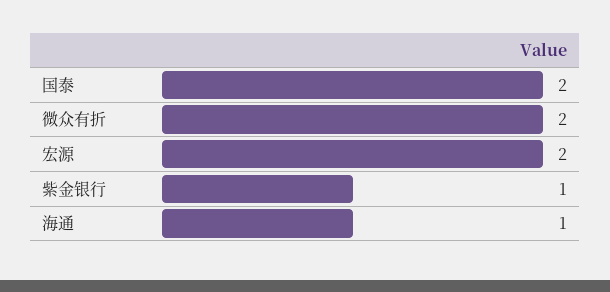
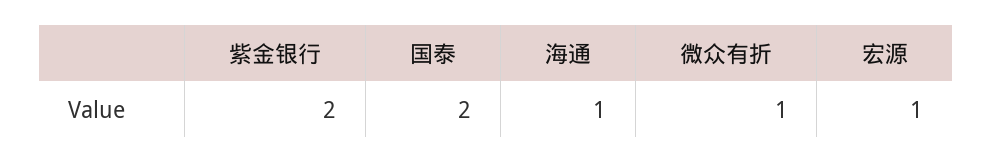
微众有折: 2 -> 1
宏源: 2 -> 1
紫金银行: 1 -> 2

